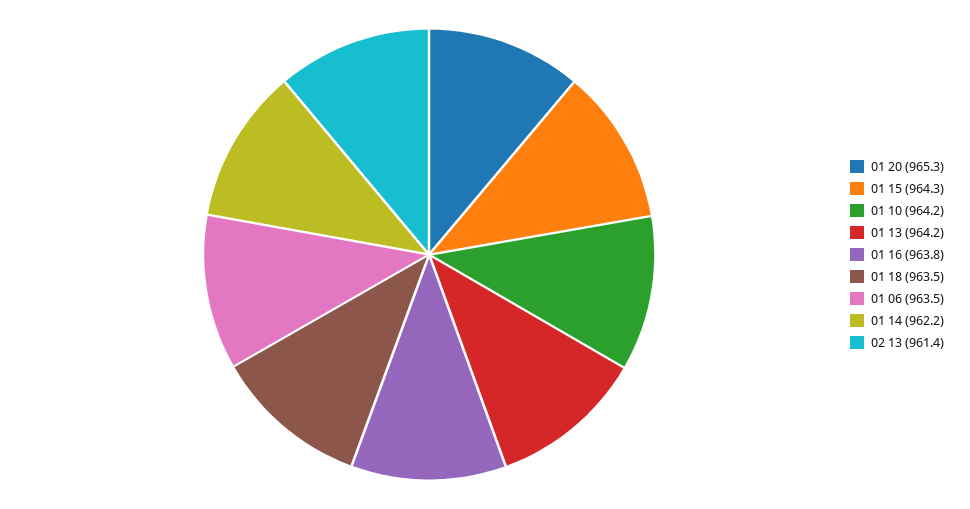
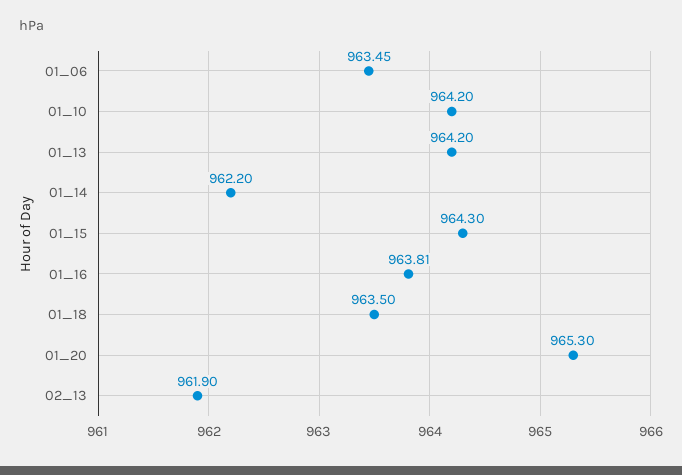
02 13: 961.4 -> 961.9

